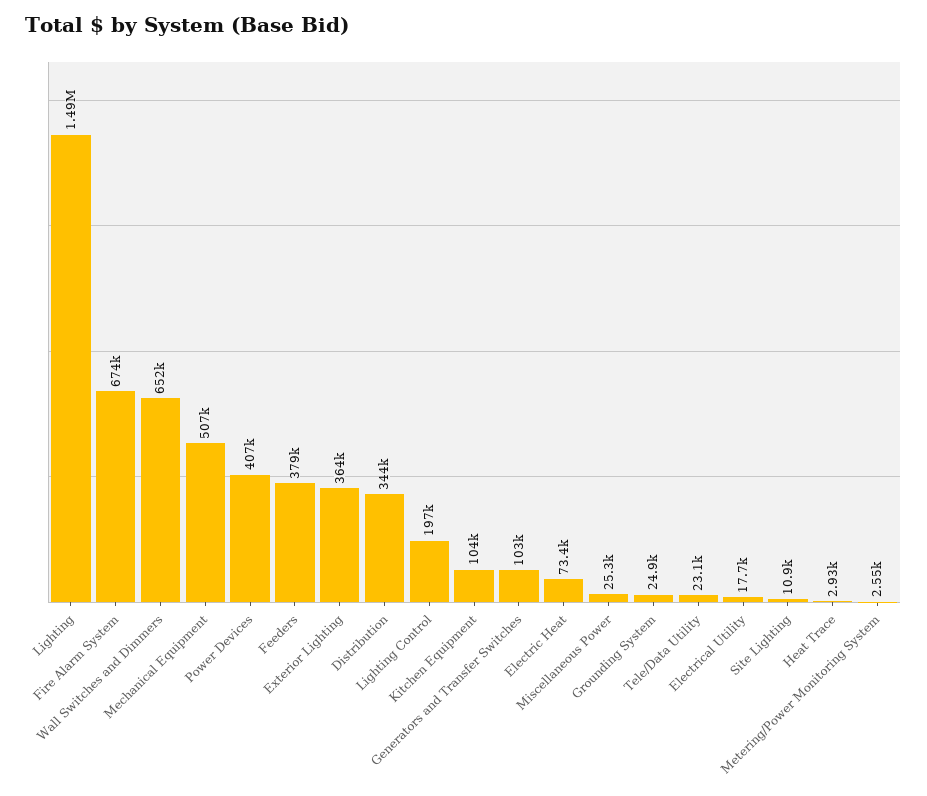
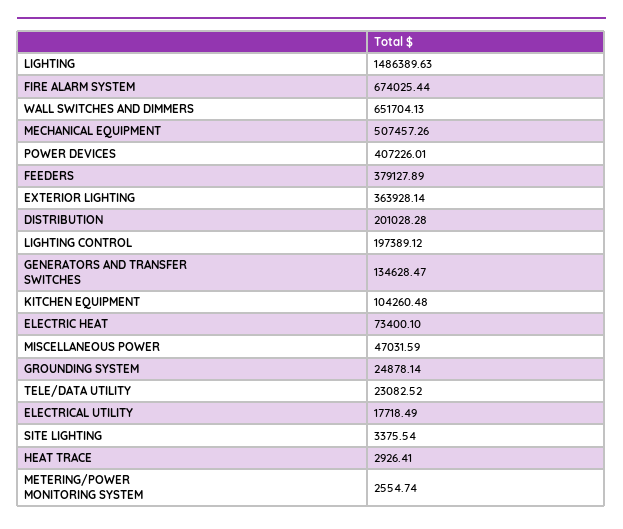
Distribution: 344000 -> 201028.28
Generators and Transfer Switches: 103000 -> 134628.47
Miscellaneous Power: 25300 -> 47031.59
Site Lighting: 10900 -> 3375.54

